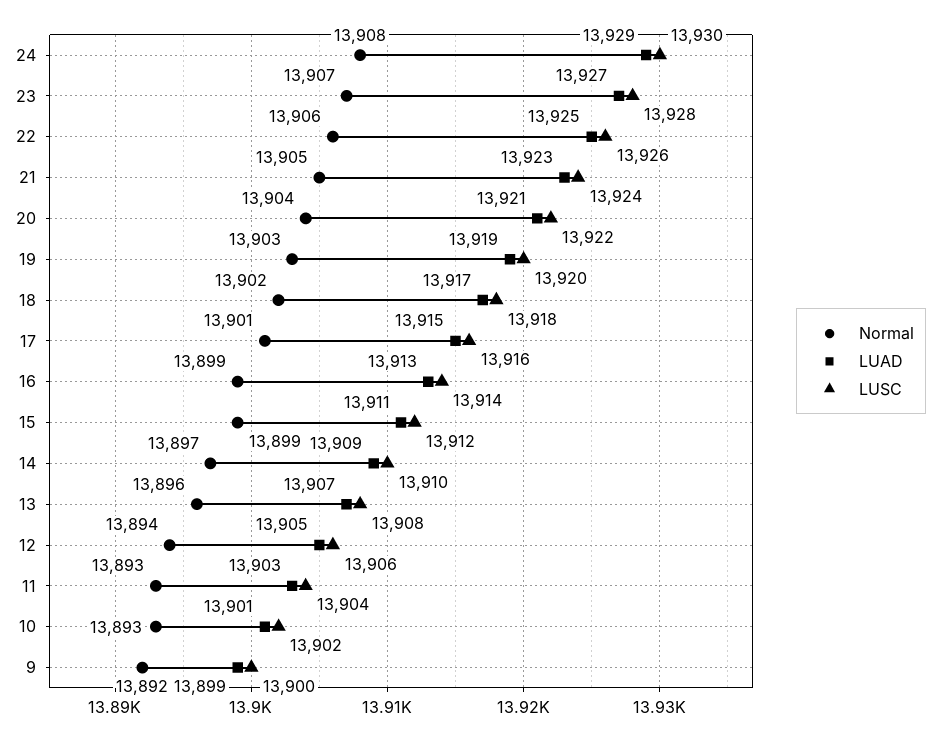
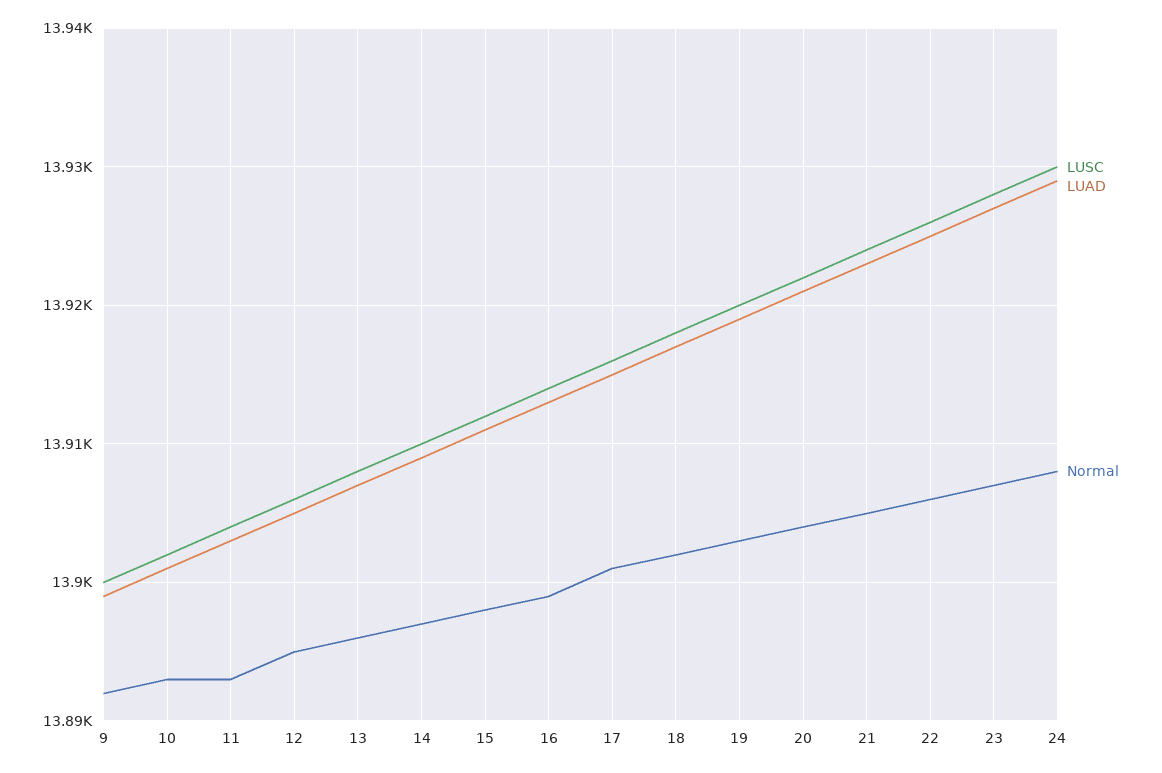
Normal, 15: 13899 -> 13898
Normal, 12: 13894 -> 13895

